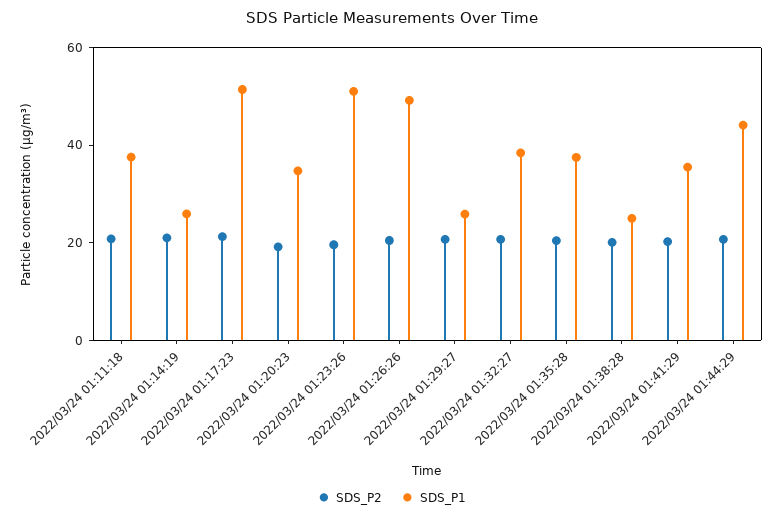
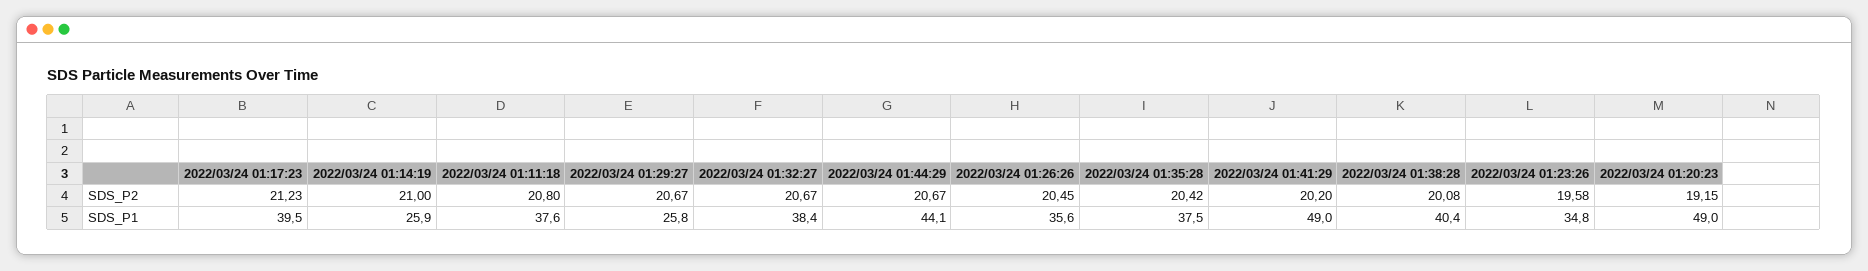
SDS_P1, 2022/03/24 01:17:23: 50 -> 39.5
SDS_P1, 2022/03/24 01:20:23: 35 -> 49
SDS_P1, 2022/03/24 01:23:26: 50 -> 34.8
SDS_P1, 2022/03/24 01:26:26: 50 -> 35.6
SDS_P1, 2022/03/24 01:38:28: 25 -> 40.4
SDS_P1, 2022/03/24 01:41:29: 35 -> 49

